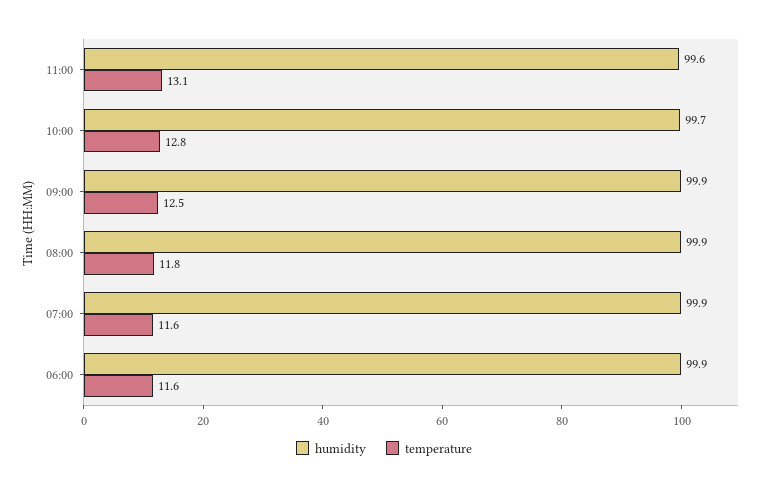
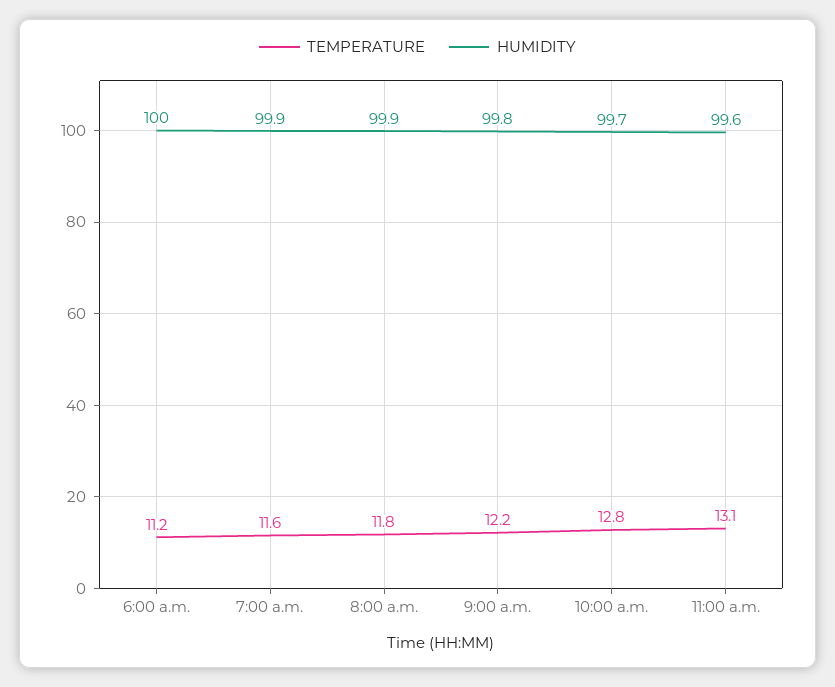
humidity, 09:00: 99.9 -> 99.8
temperature, 09:00: 12.5 -> 12.2
humidity, 06:00: 99.9 -> 100
temperature, 06:00: 11.6 -> 11.2

